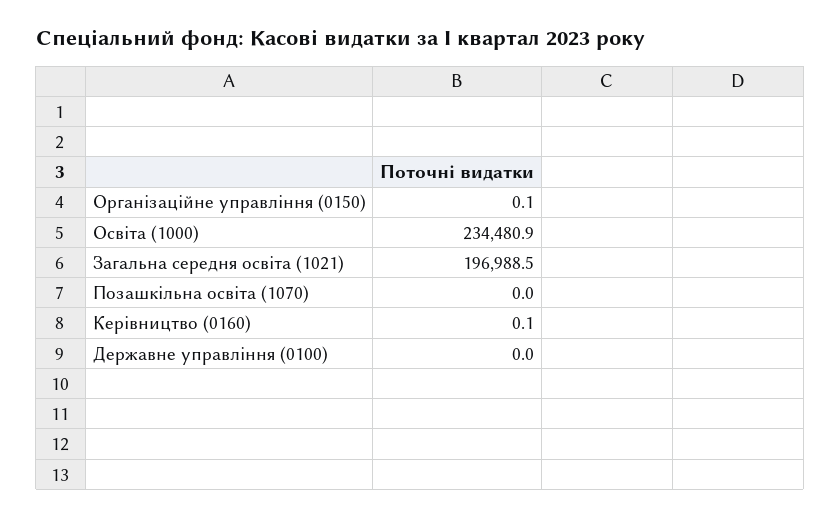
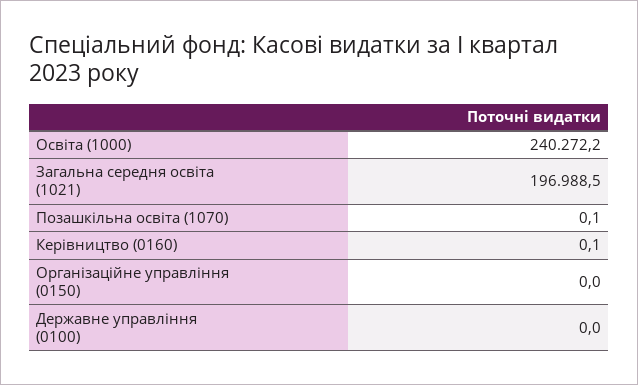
Організаційне управління (0150): 0.1 -> 0
Освіта (1000): 234480.9 -> 240272.2
Позашкільна освіта (1070): 0 -> 0.1

